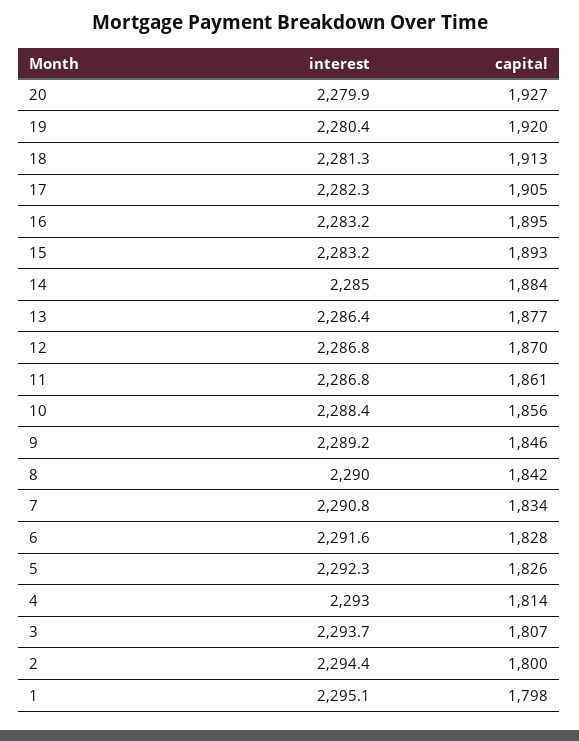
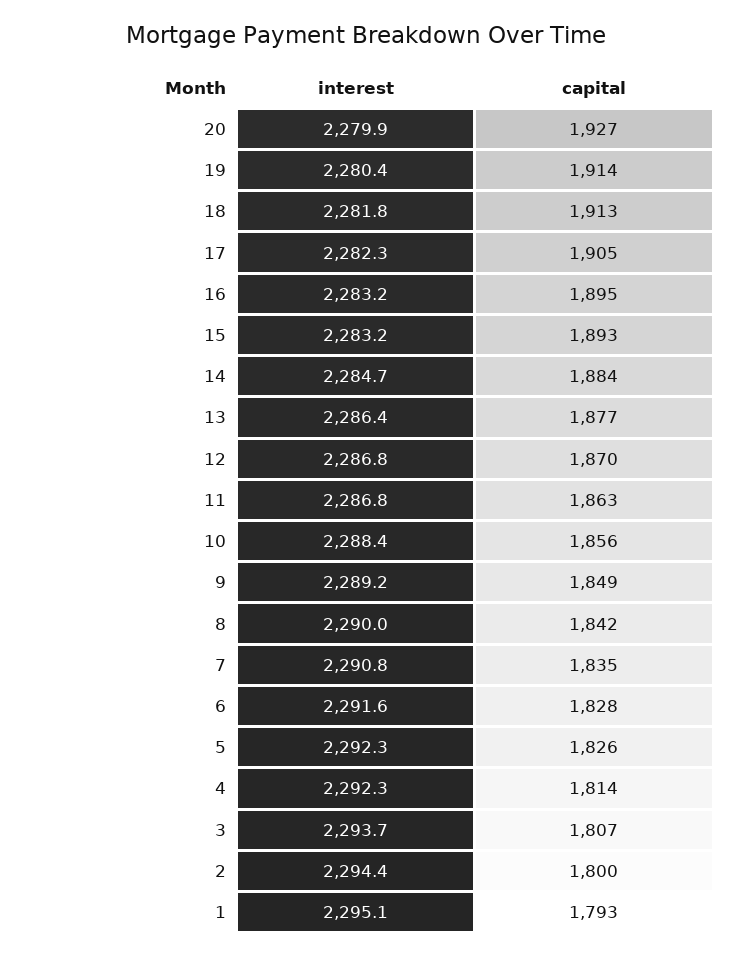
capital, 19: 1920 -> 1914
interest, 18: 2281.3 -> 2281.8
interest, 14: 2285 -> 2284.7
capital, 11: 1861 -> 1863
capital, 9: 1846 -> 1849
capital, 7: 1834 -> 1835
interest, 4: 2293 -> 2292.3
capital, 1: 1798 -> 1793

